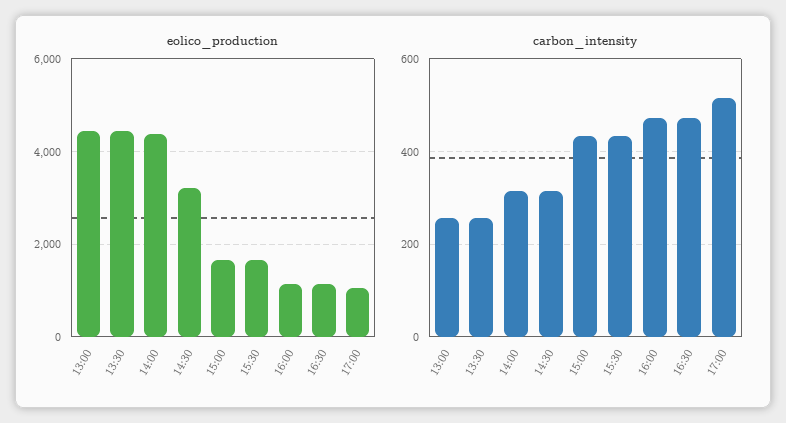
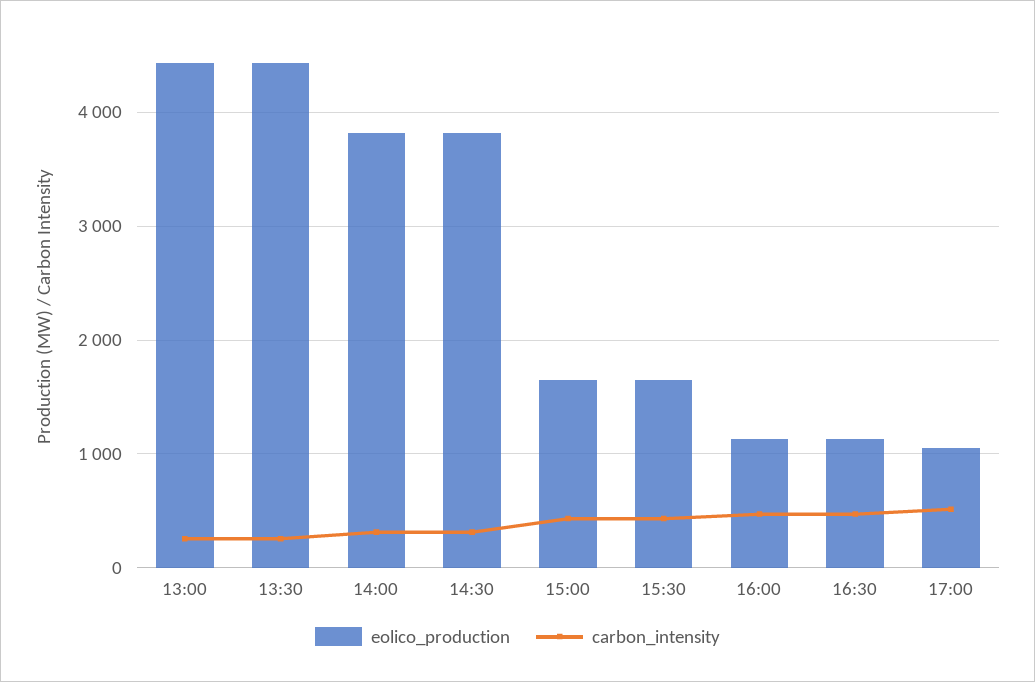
eolico_production, 14:00: 4400 -> 3800
eolico_production, 14:30: 3200 -> 3800

